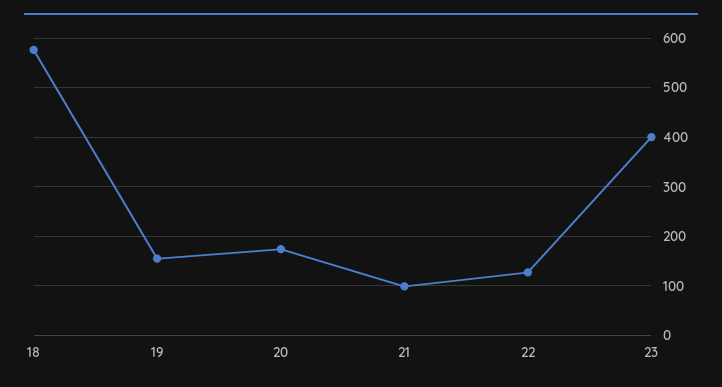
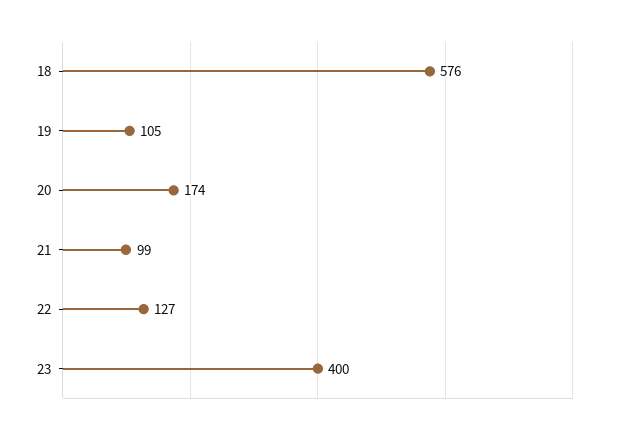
19: 160 -> 105

